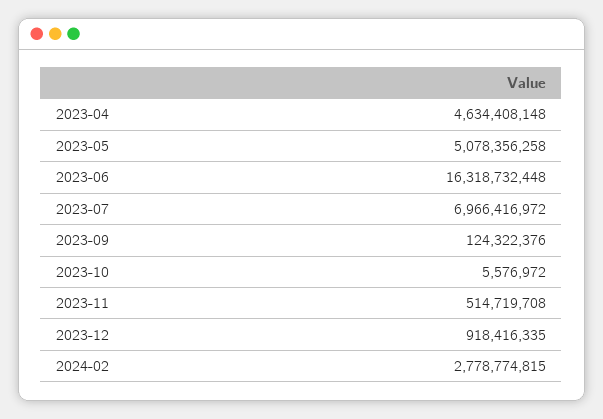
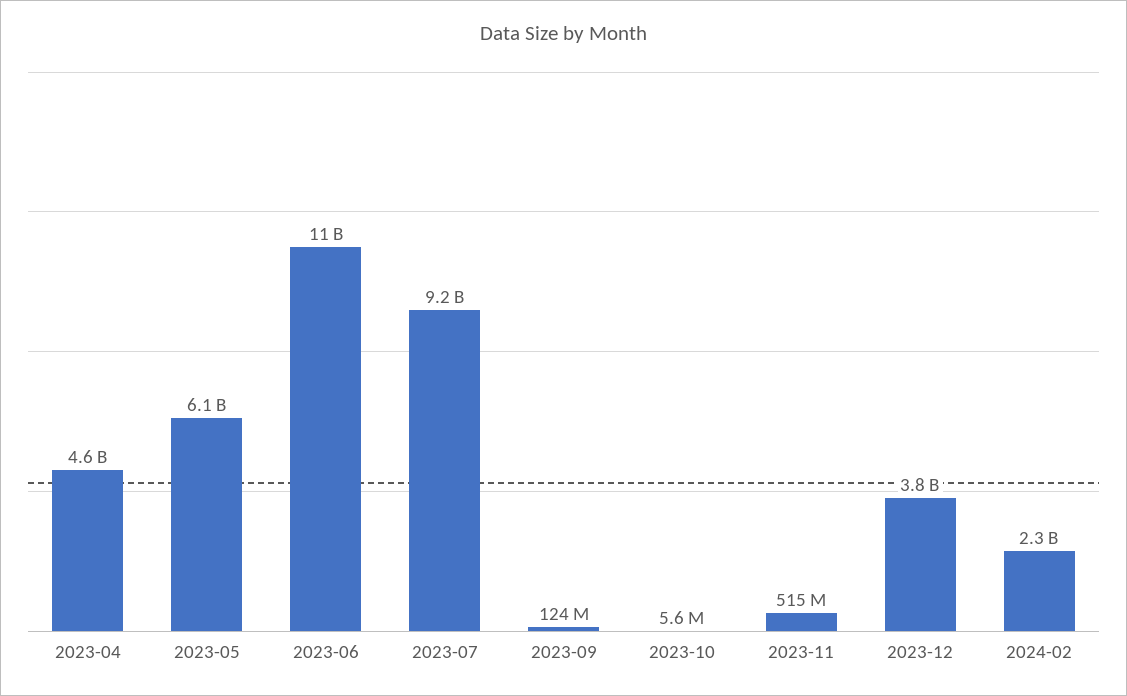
2023-05: 5078356258 -> 6100000000
2023-06: 16318732448 -> 11000000000
2023-07: 6966416972 -> 9200000000
2023-12: 918416335 -> 3800000000
2024-02: 2778774815 -> 2300000000

